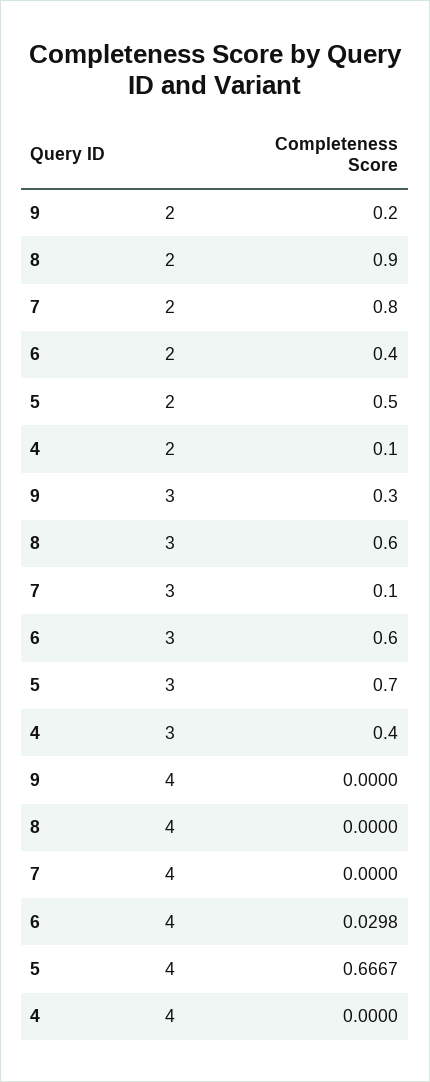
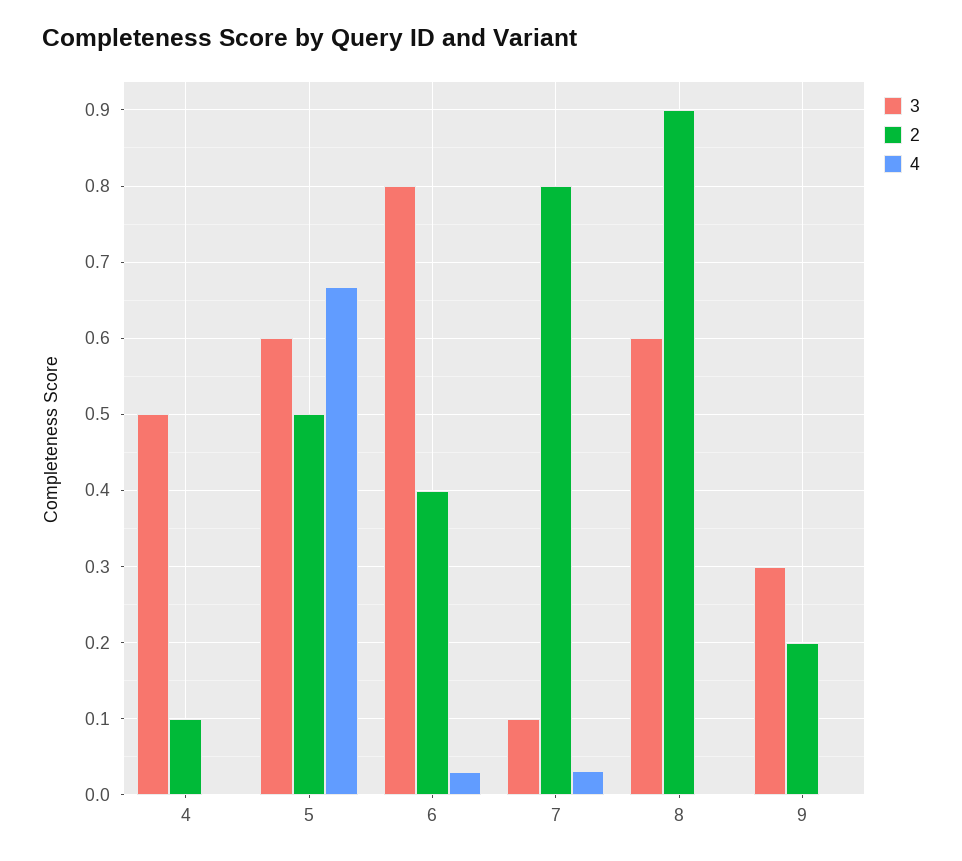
3, 6: 0.6 -> 0.8
3, 5: 0.7 -> 0.6
3, 4: 0.4 -> 0.5
4, 7: 0 -> 0.03

